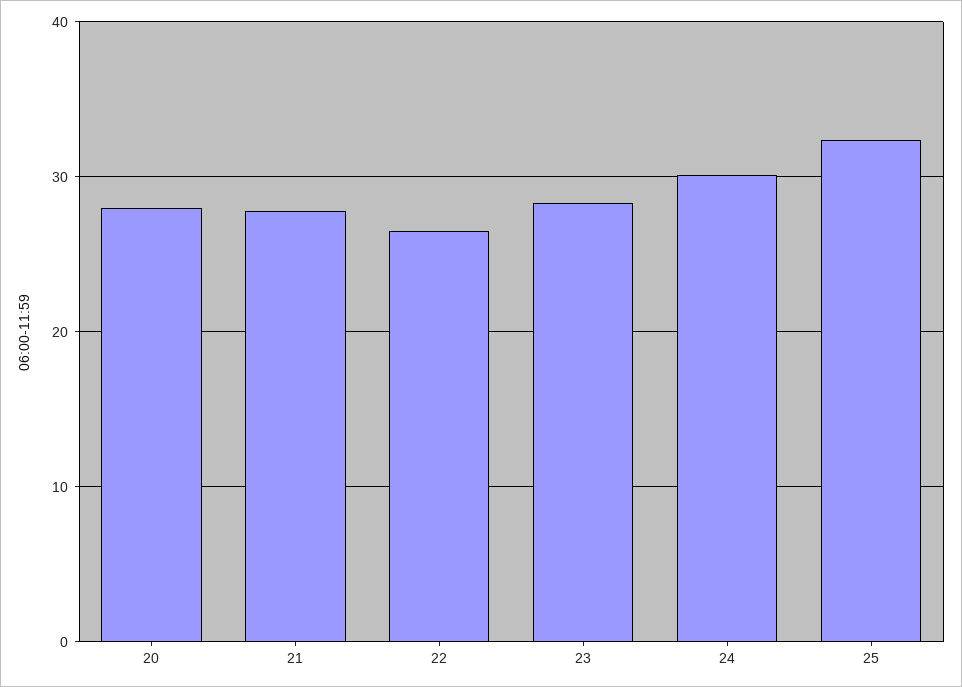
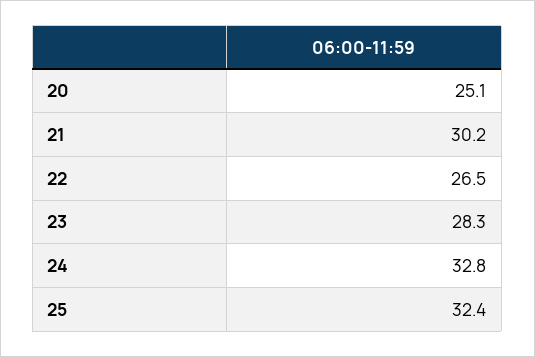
20: 28 -> 25.1
21: 28 -> 30.2
24: 30 -> 32.8

